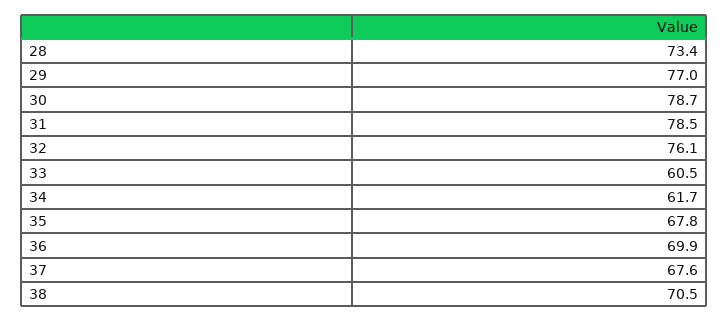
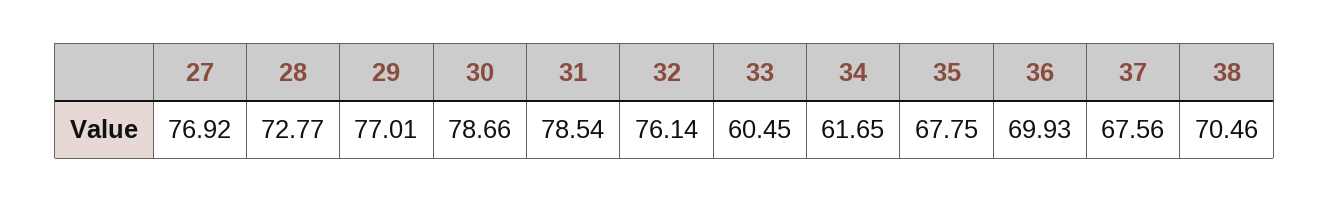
28: 73.4 -> 72.77
27: none -> 76.92

